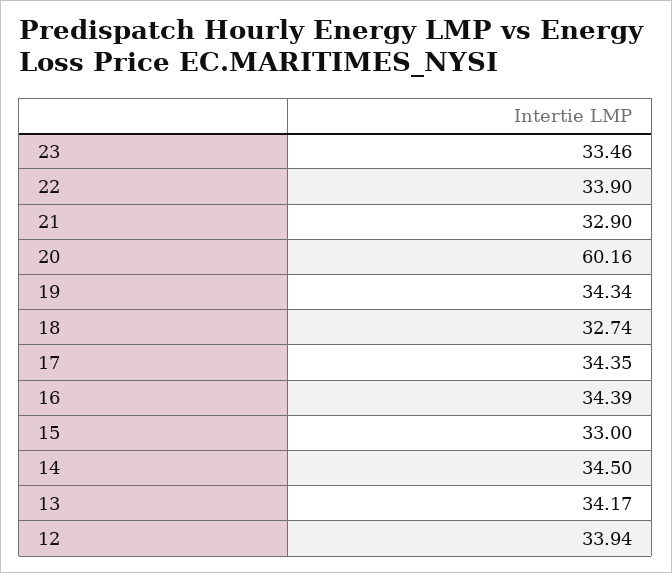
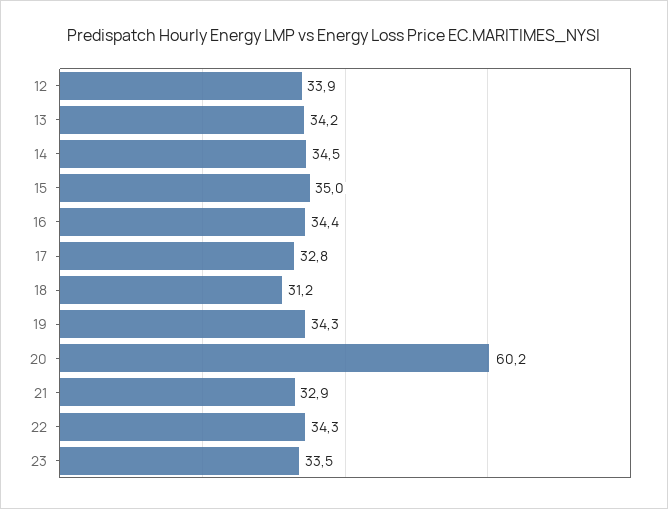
22: 33.9 -> 34.3
18: 32.74 -> 31.2
17: 34.35 -> 32.8
15: 33 -> 35

